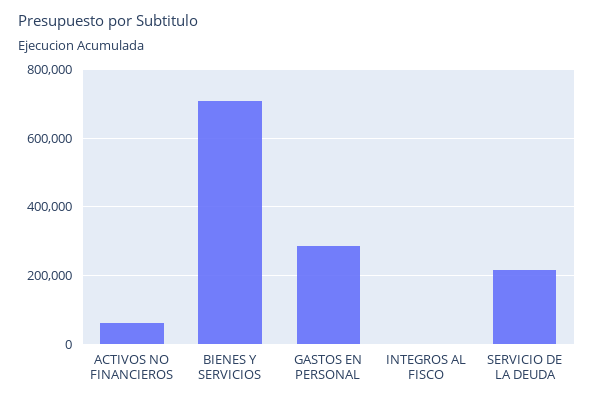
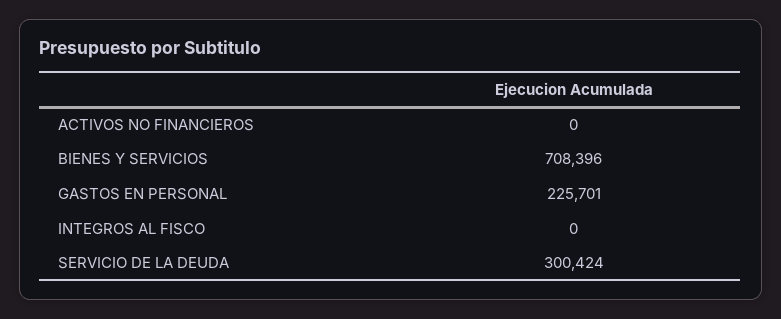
ACTIVOS NO FINANCIEROS: 60000 -> 0
GASTOS EN PERSONAL: 280000 -> 225701
SERVICIO DE LA DEUDA: 220000 -> 300424

